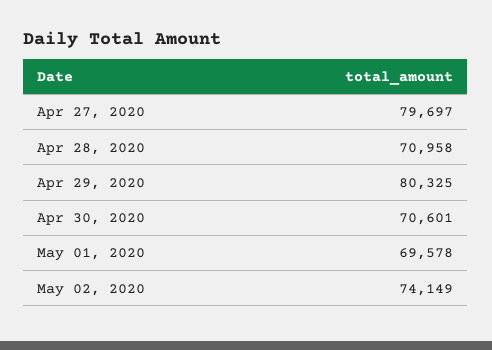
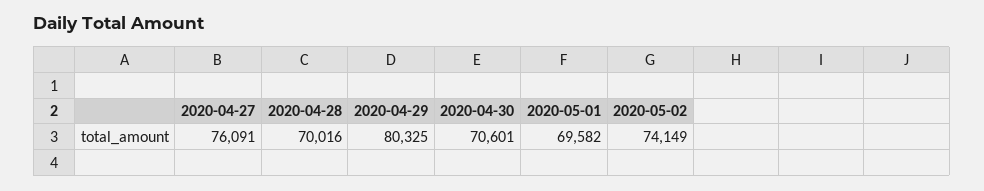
Apr 27, 2020: 79697 -> 76091
Apr 28, 2020: 70958 -> 70016
May 01, 2020: 69578 -> 69582

